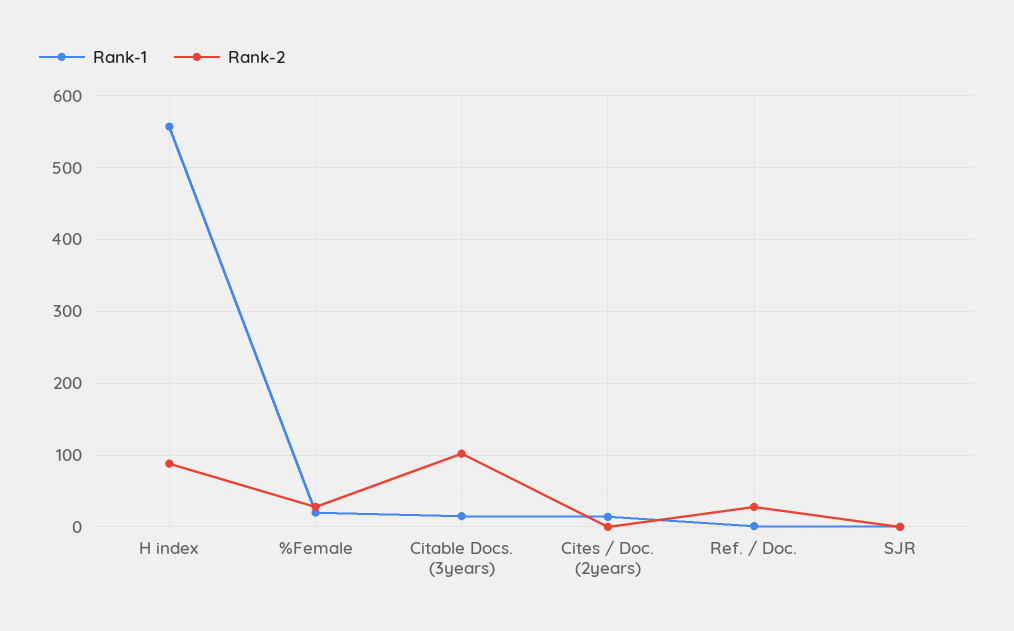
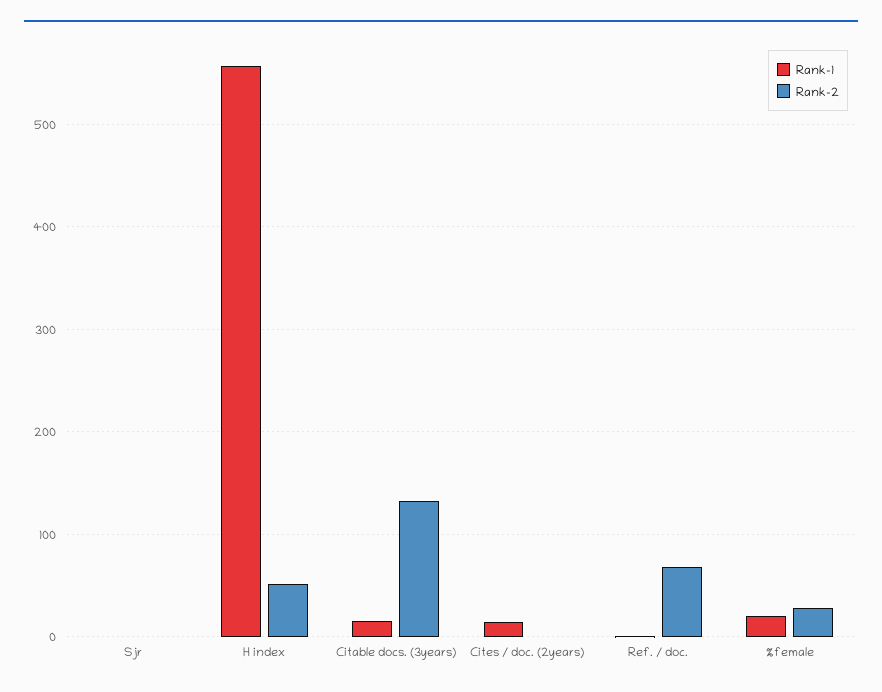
Rank-2, H index: 90 -> 50
Rank-2, Citable Docs. (3years): 100 -> 130
Rank-2, Ref. / Doc.: 30 -> 70

